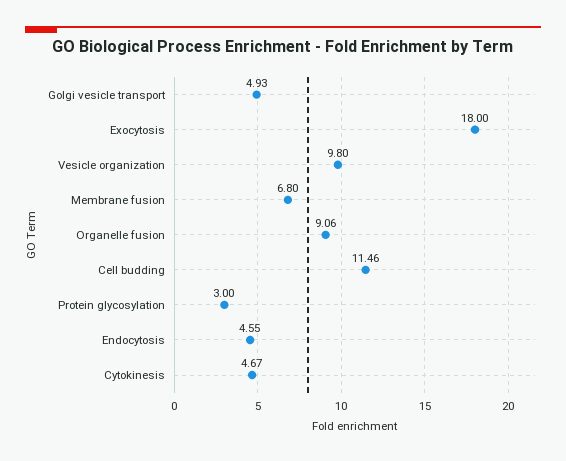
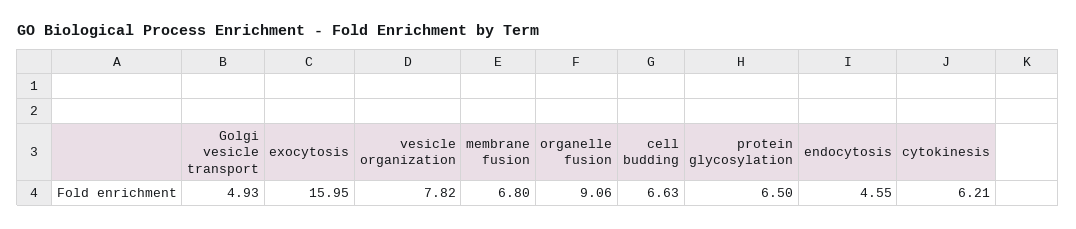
Exocytosis: 18 -> 15.95
Vesicle organization: 9.8 -> 7.82
Cell budding: 11.46 -> 6.63
Protein glycosylation: 3 -> 6.5
Cytokinesis: 4.67 -> 6.21

